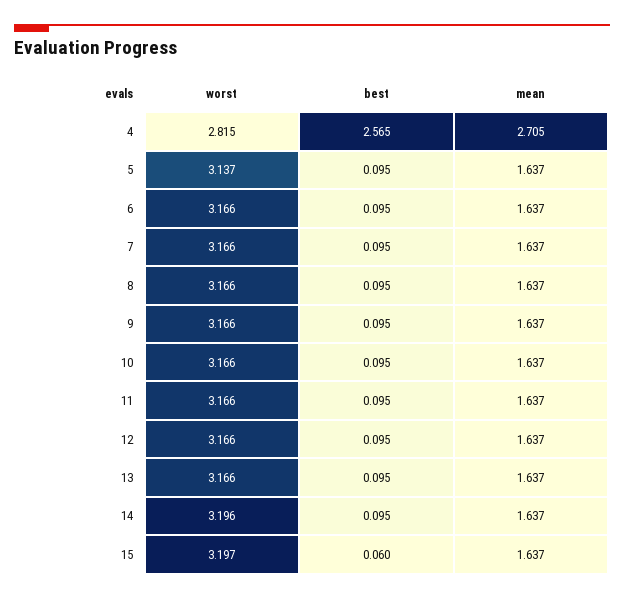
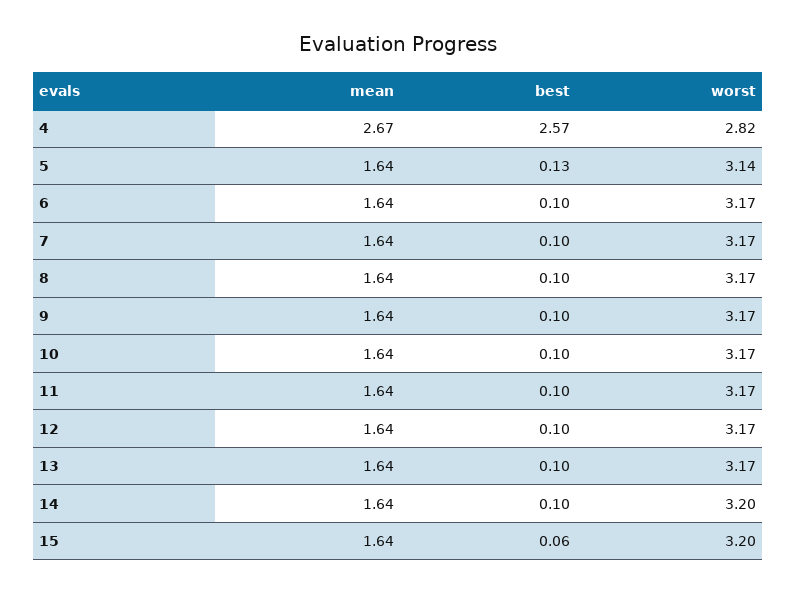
mean, 4: 2.705 -> 2.67
best, 5: 0.095 -> 0.13

